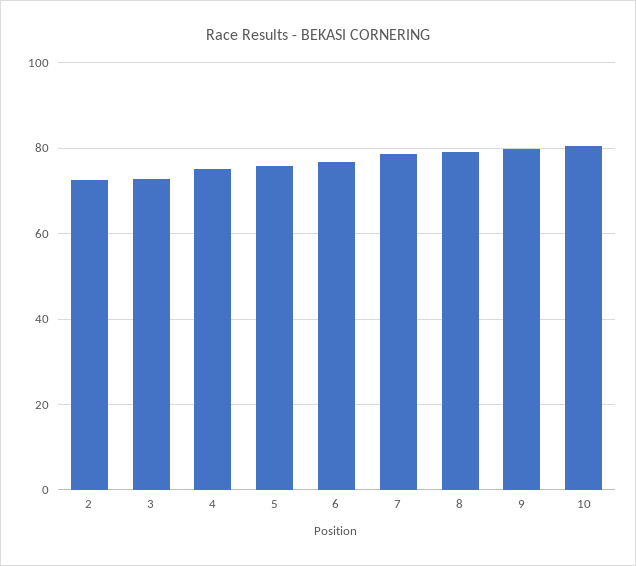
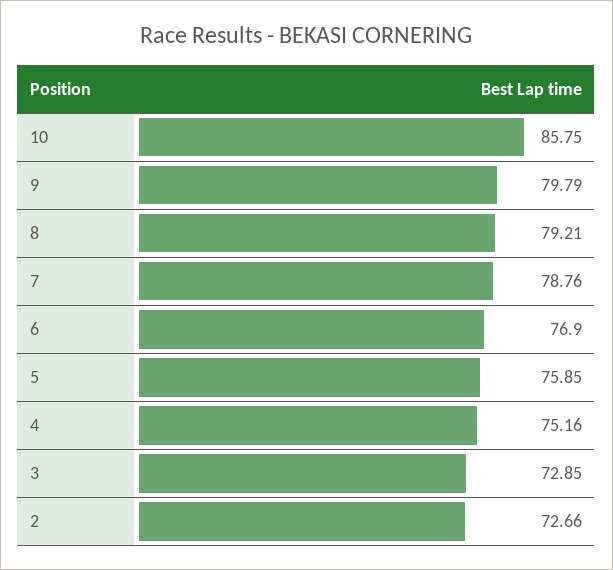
10: 80 -> 85.75

